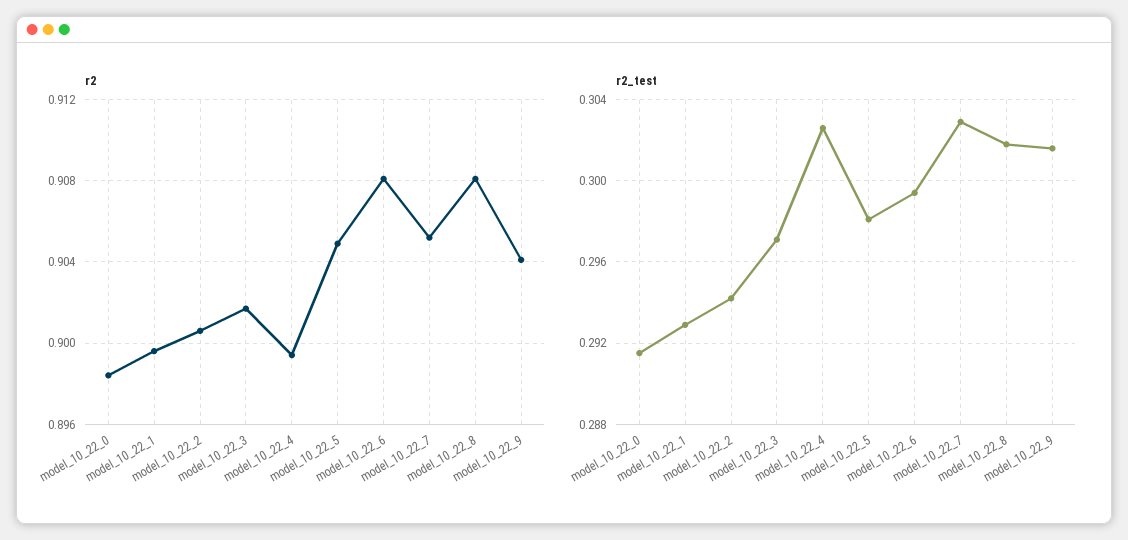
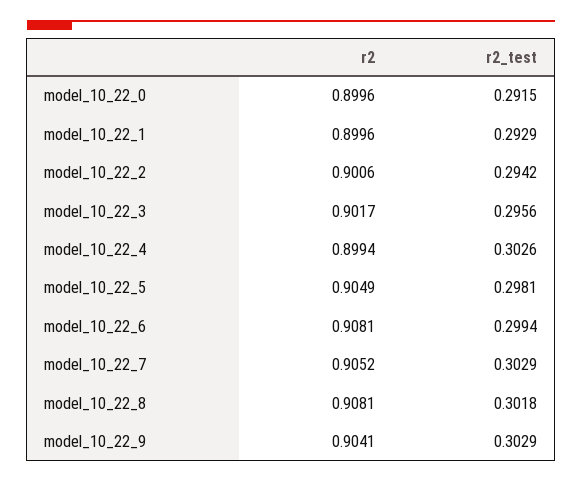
r2, model_10_22_0: 0.8985 -> 0.8996
r2_test, model_10_22_3: 0.297 -> 0.2956
r2_test, model_10_22_9: 0.3015 -> 0.3029

